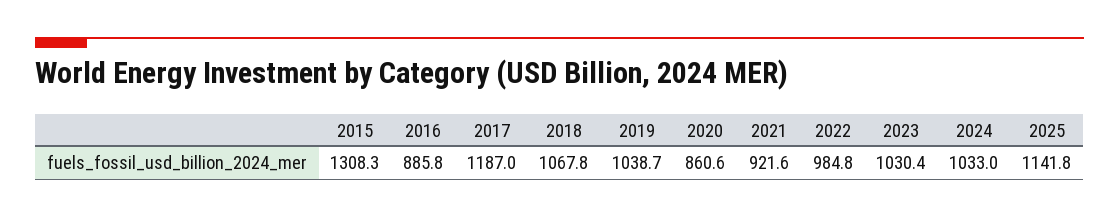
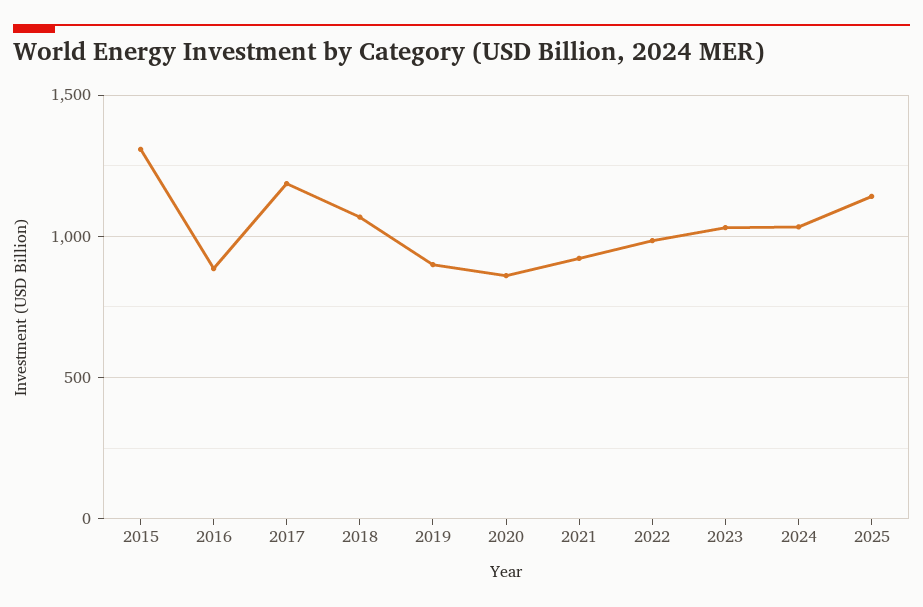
2019: 1038.7 -> 900

